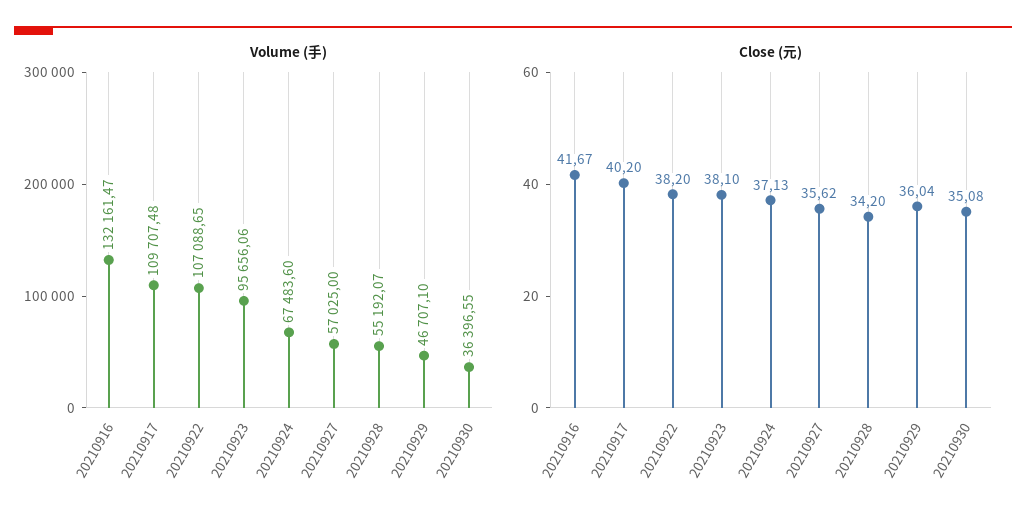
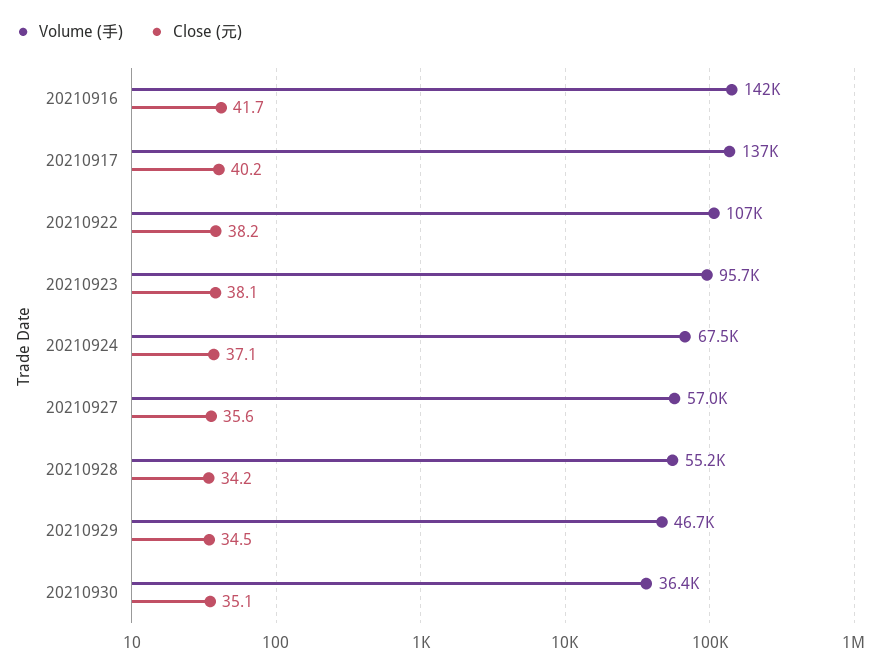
Volume (手), 20210916: 132161.47 -> 142000
Volume (手), 20210917: 109707.48 -> 137000
Close (元), 20210929: 36.04 -> 34.5

